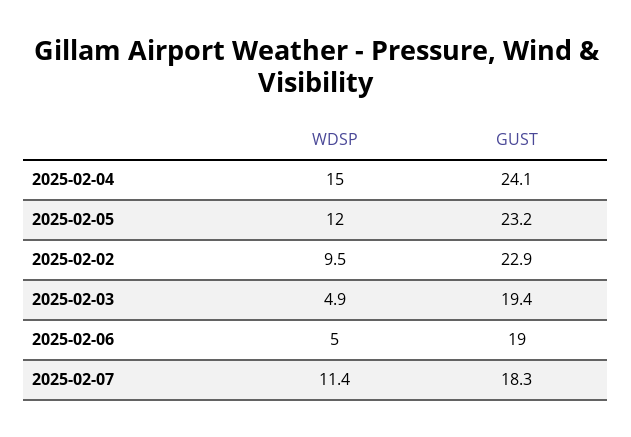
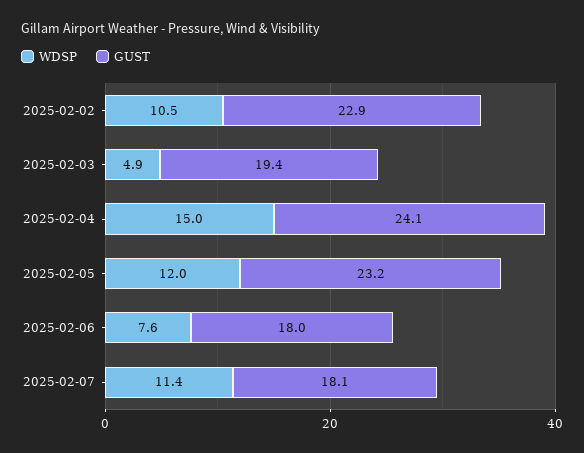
WDSP, 2025-02-02: 9.5 -> 10.5
WDSP, 2025-02-06: 5 -> 7.6
GUST, 2025-02-06: 19 -> 18
GUST, 2025-02-07: 18.3 -> 18.1

